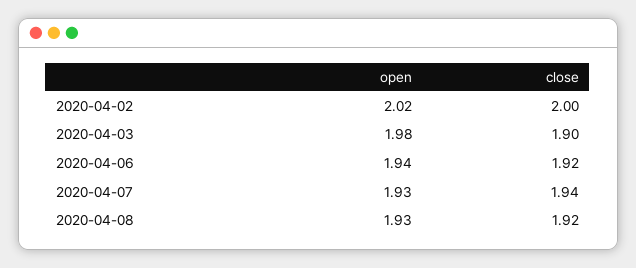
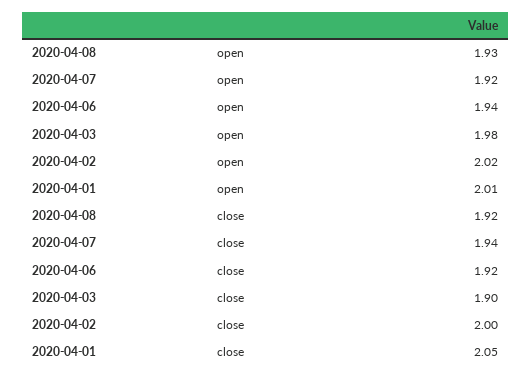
open, 2020-04-07: 1.93 -> 1.92
open, 2020-04-01: none -> 2.01
close, 2020-04-01: none -> 2.05

